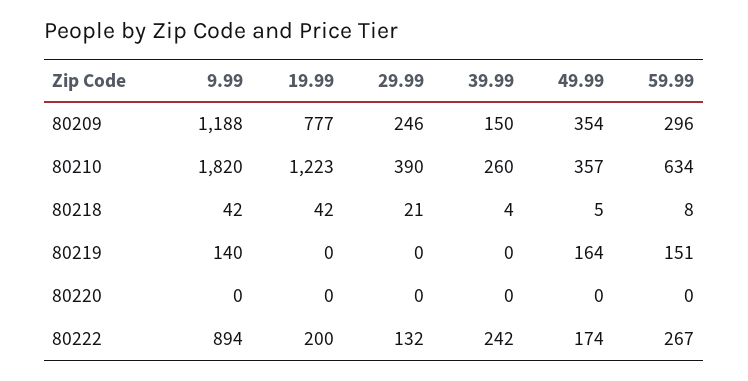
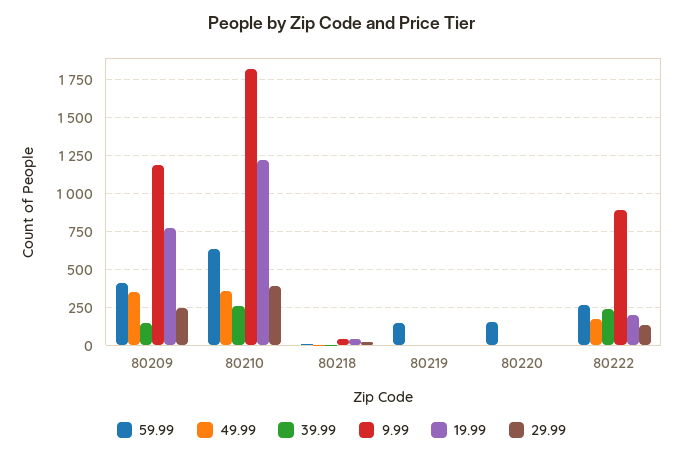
59.99, 80209: 296 -> 400
9.99, 80219: 140 -> 0
49.99, 80219: 164 -> 0
59.99, 80220: 0 -> 150

